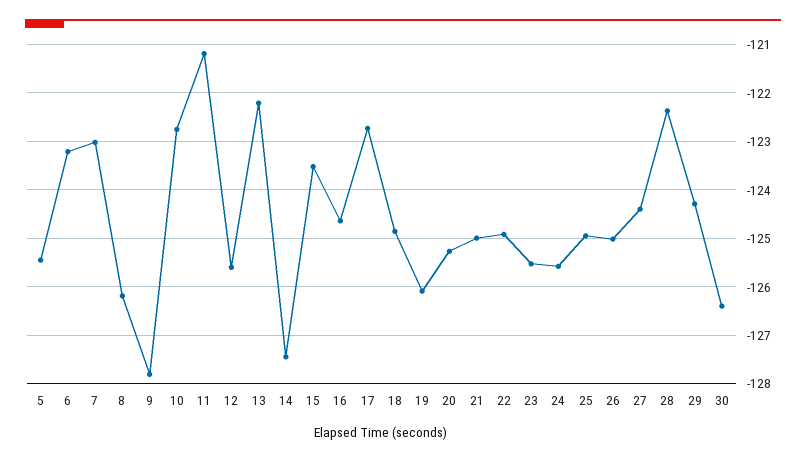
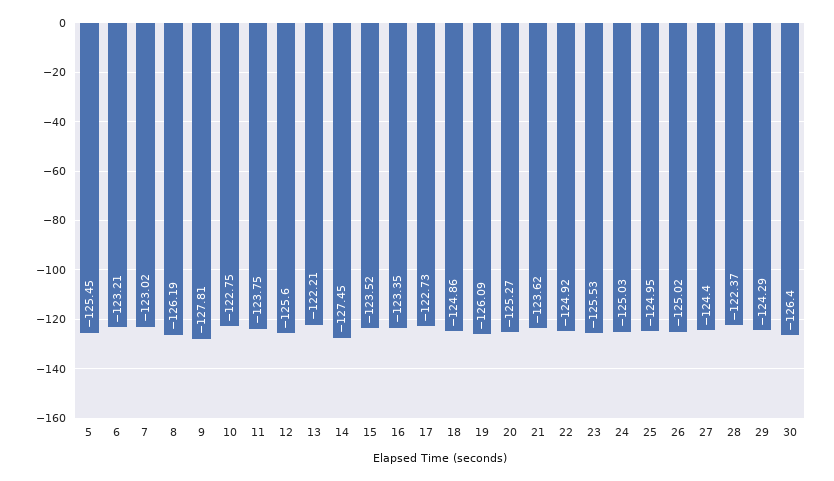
11: -121.2 -> -123.75
16: -124.6 -> -123.35
21: -125 -> -123.62
24: -125.6 -> -125.03

